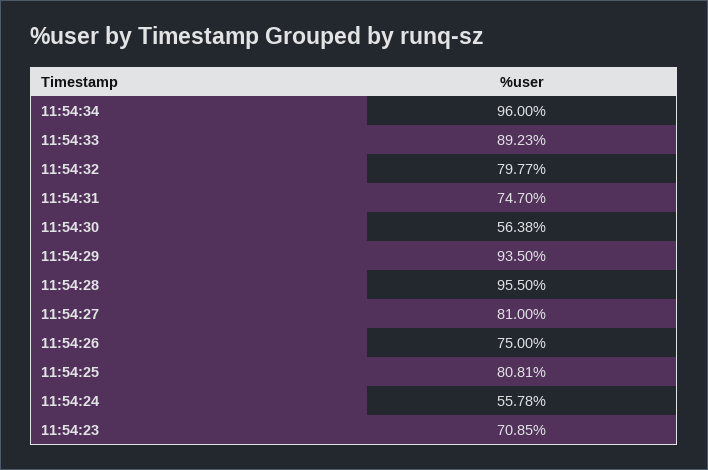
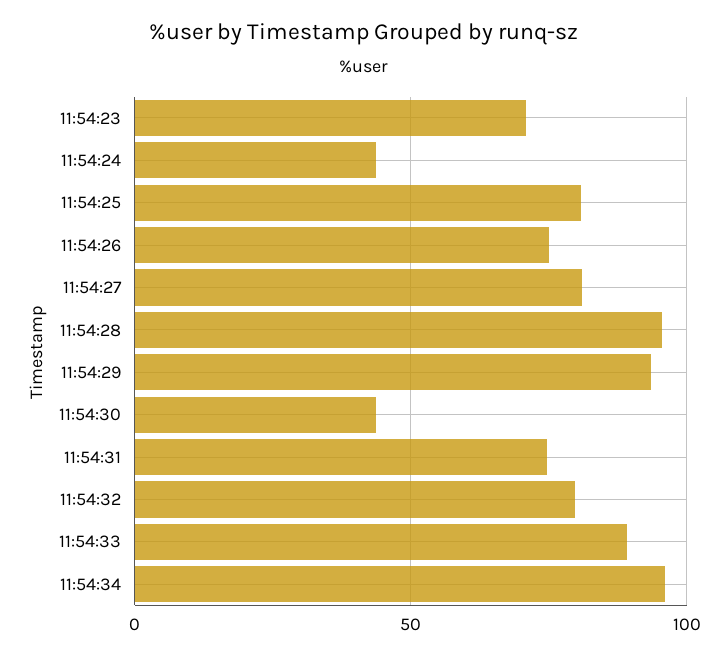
11:54:30: 56.38 -> 45
11:54:24: 55.78 -> 45

